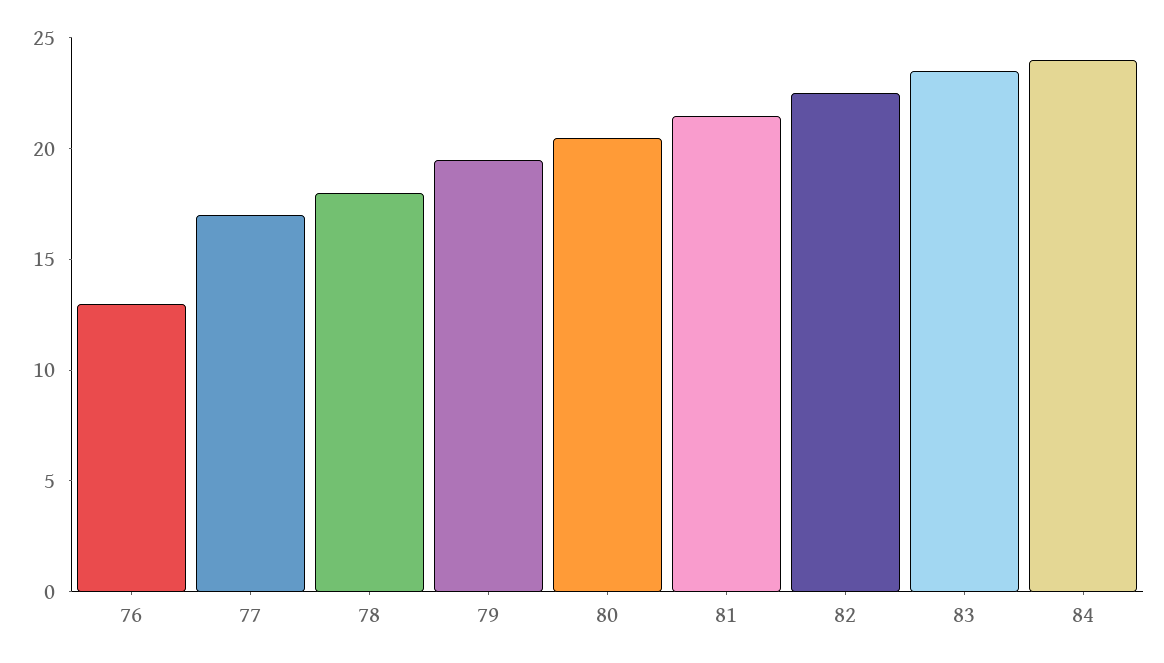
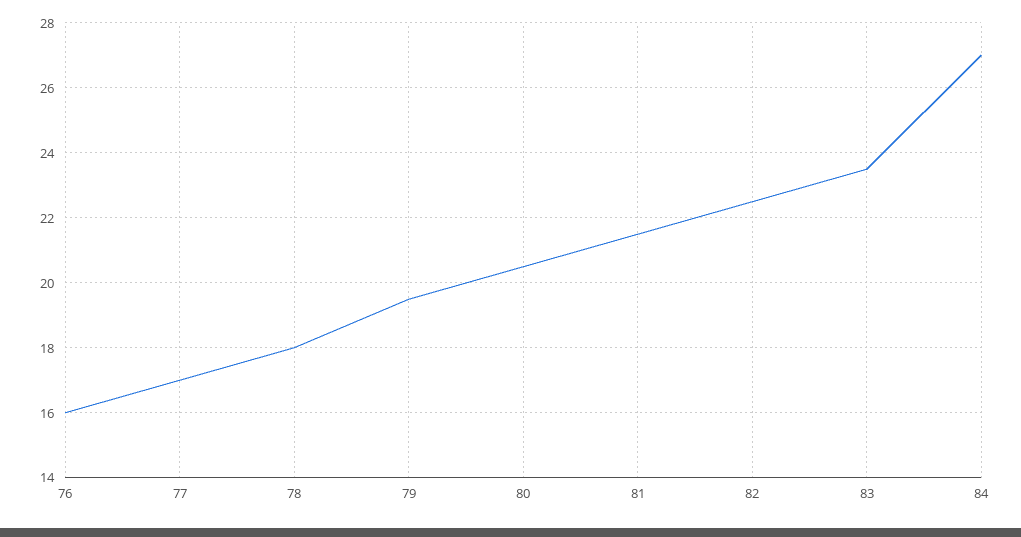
76: 13 -> 16
84: 24 -> 27

